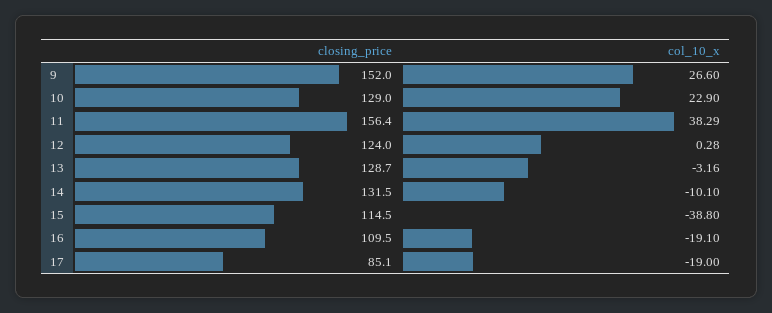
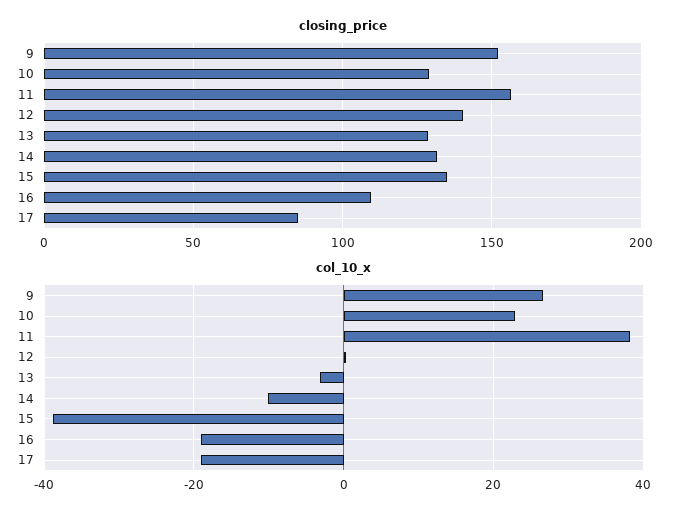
closing_price, 12: 124 -> 140
closing_price, 15: 114.5 -> 135

